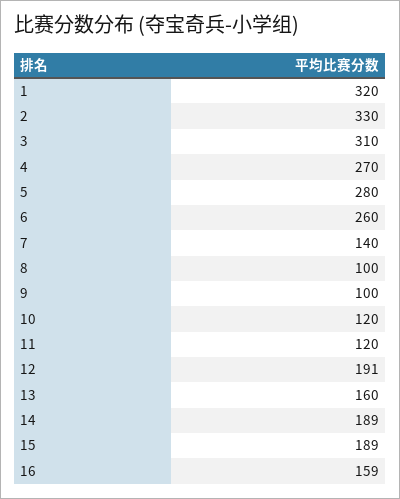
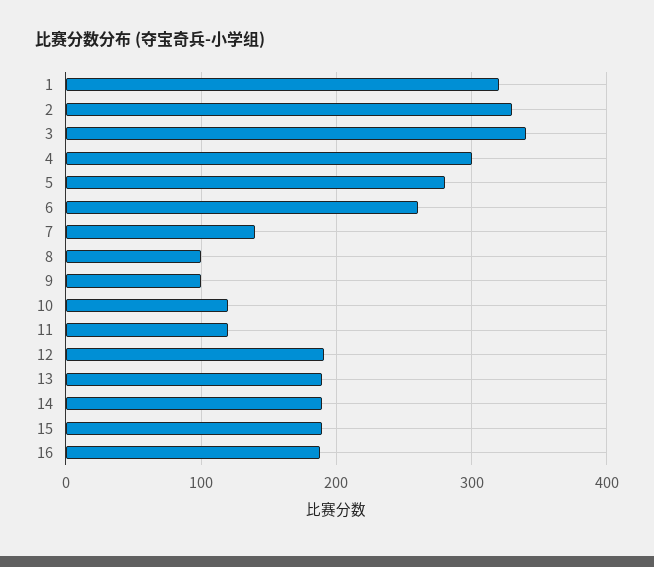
3: 310 -> 340
4: 270 -> 300
13: 160 -> 190
16: 159 -> 190

